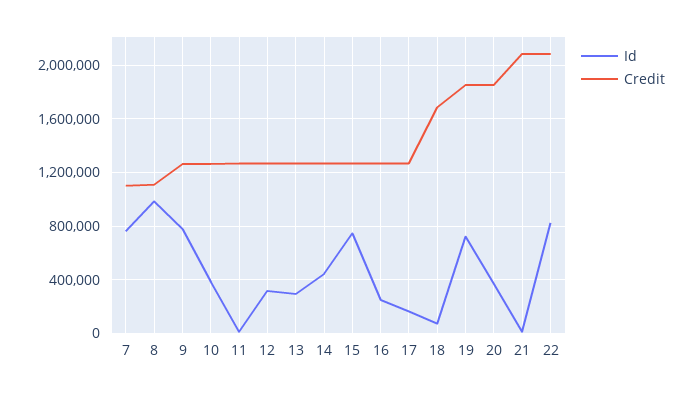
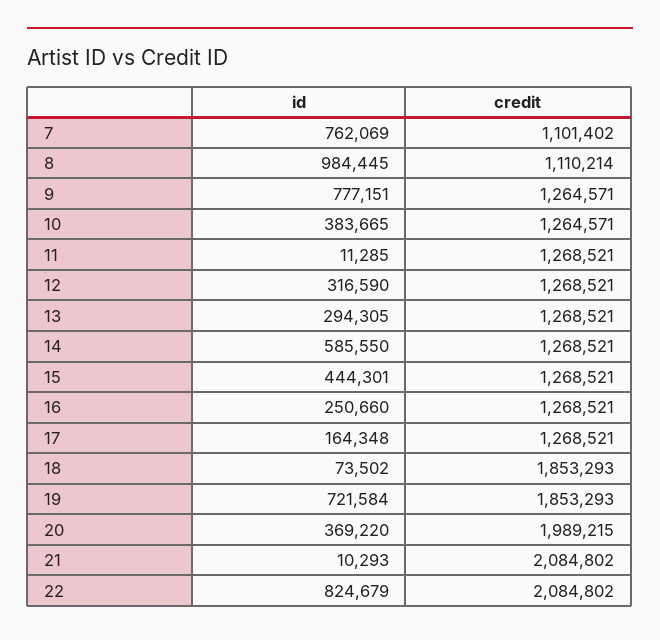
Id, 14: 450000 -> 585550
Id, 15: 750000 -> 444301
Credit, 18: 1700000 -> 1853293
Credit, 20: 1850000 -> 1989215

